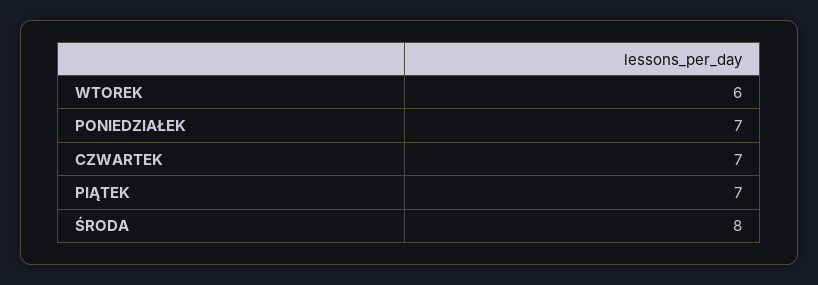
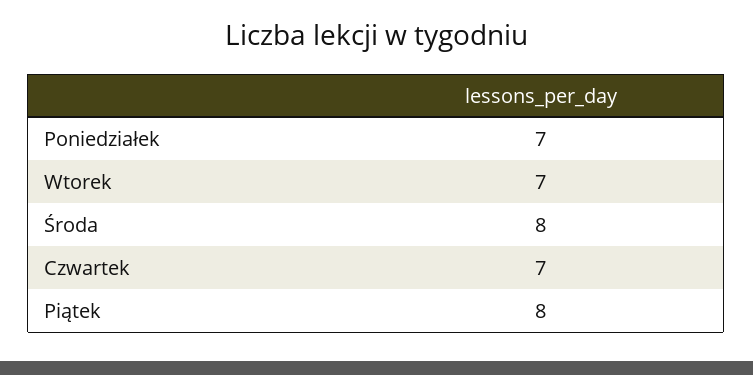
WTOREK: 6 -> 7
PIĄTEK: 7 -> 8

